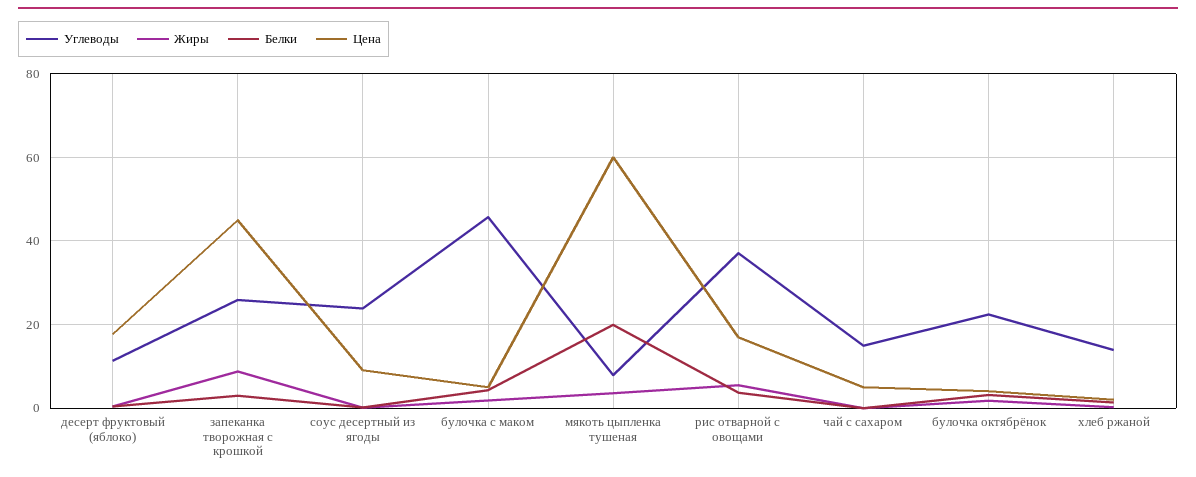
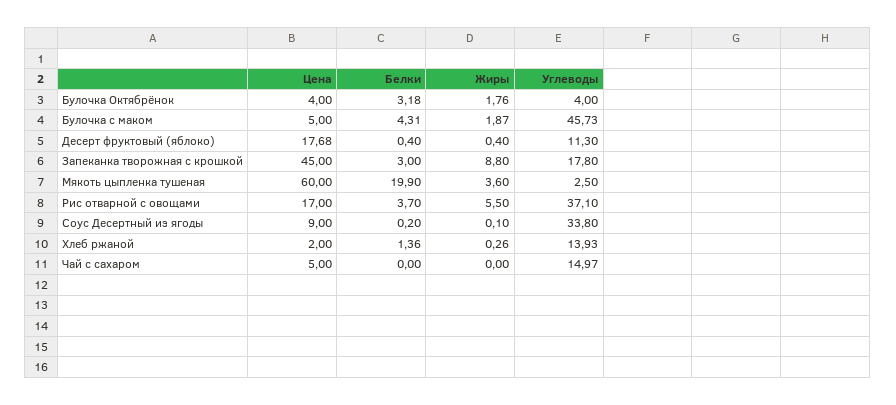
Углеводы, запеканка творожная с крошкой: 26 -> 17.8
Углеводы, соус десертный из ягоды: 24 -> 33.8
Углеводы, мякоть цыпленка тушеная: 8 -> 2.5
Углеводы, булочка октябрёнок: 22 -> 4

